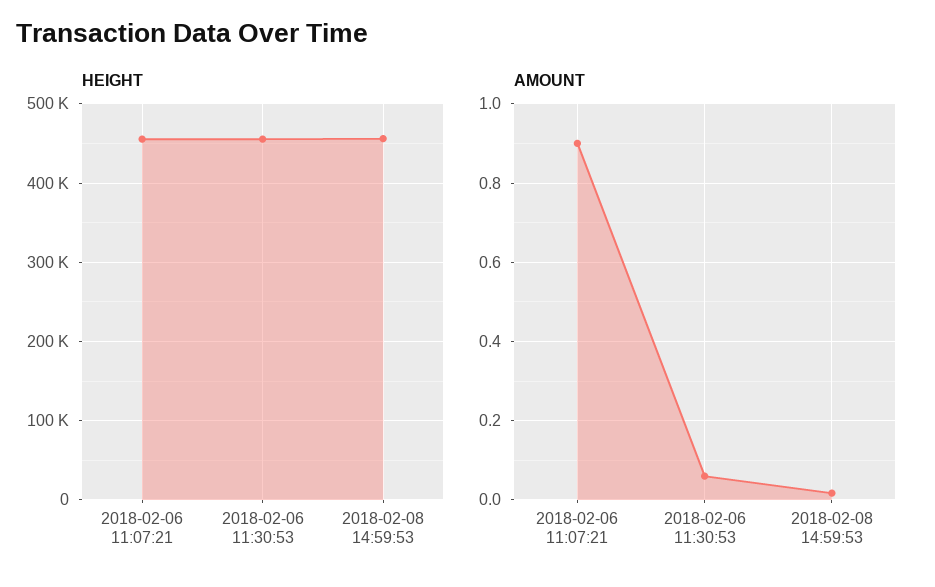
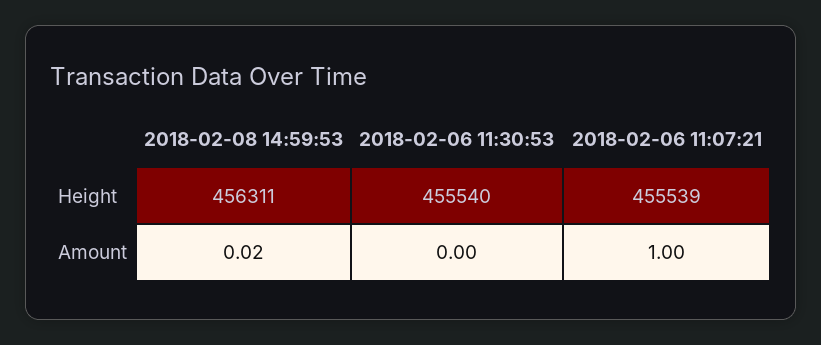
AMOUNT, 2018-02-06 11:07:21: 0.9 -> 1
AMOUNT, 2018-02-06 11:30:53: 0.06 -> 0

